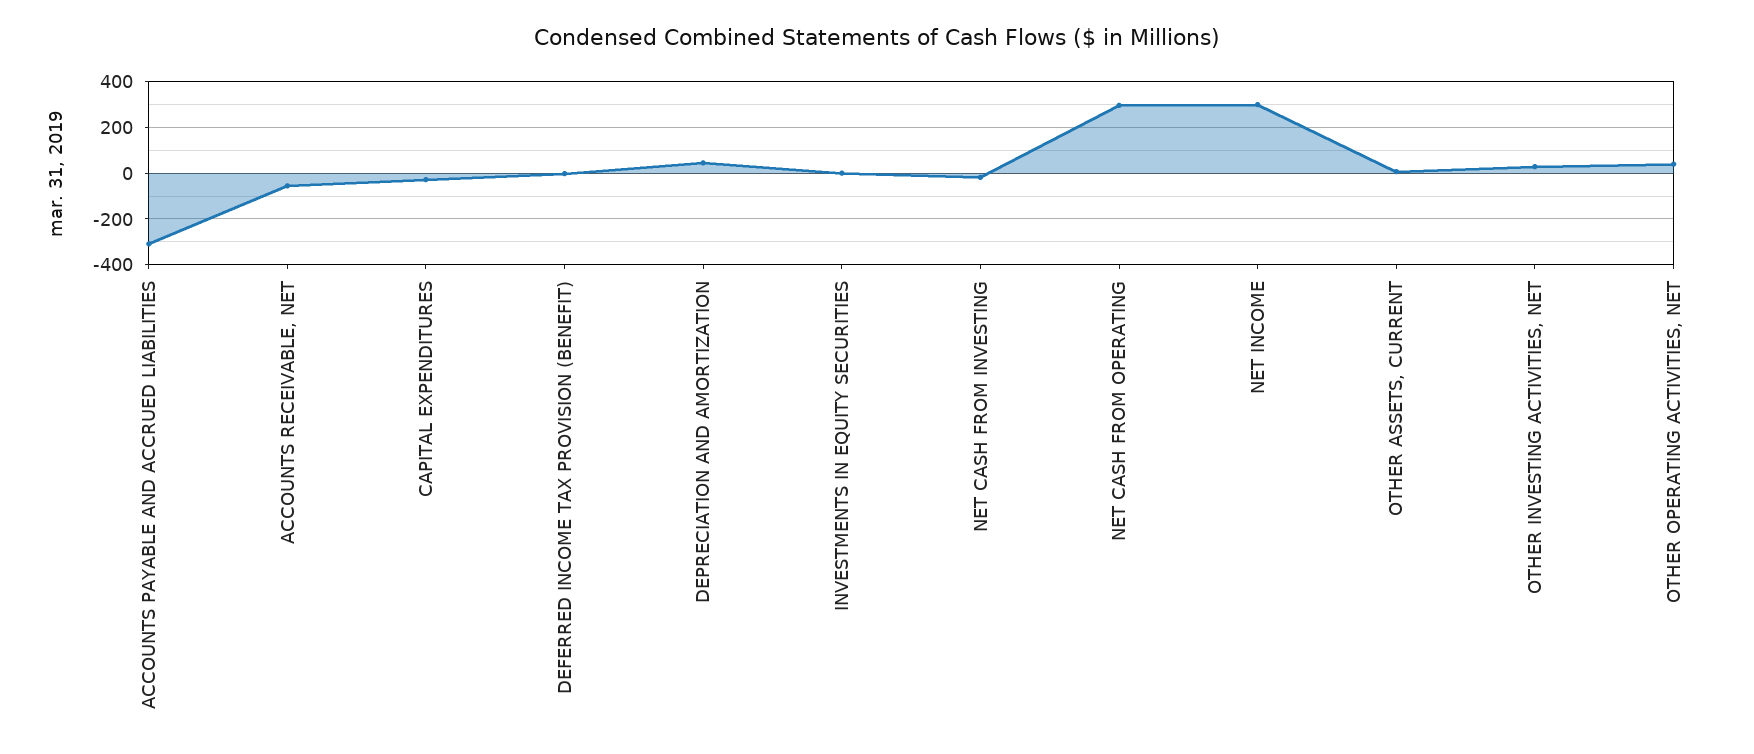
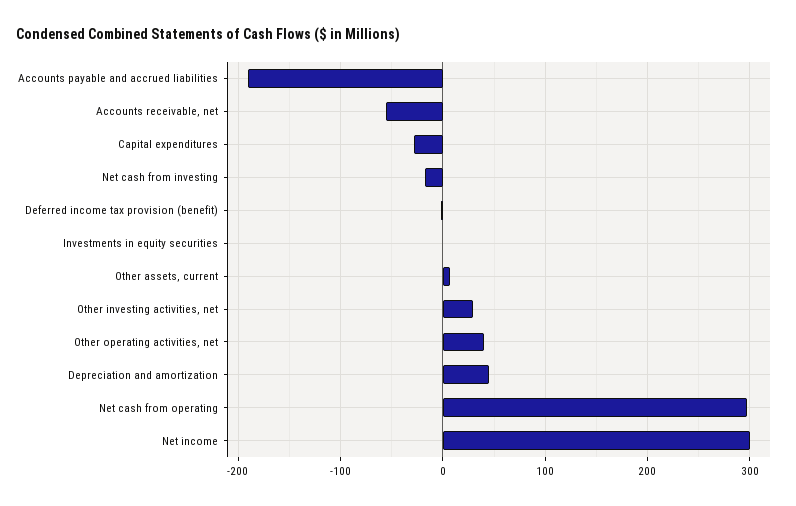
ACCOUNTS PAYABLE AND ACCRUED LIABILITIES: -300 -> -190

